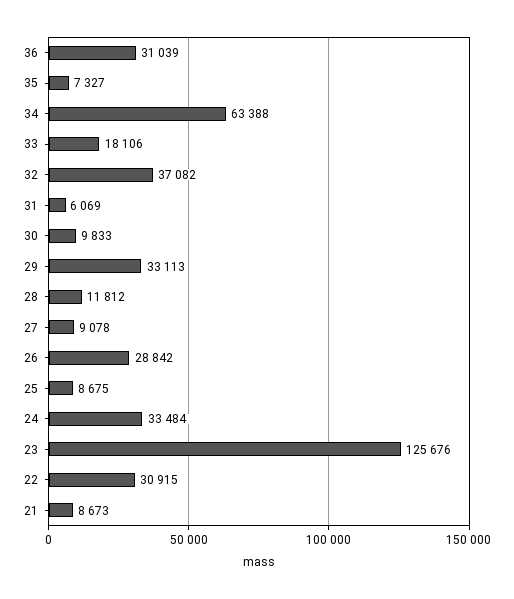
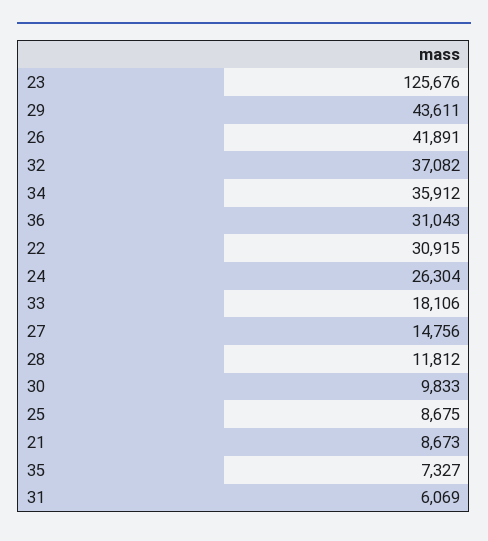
36: 31039 -> 31043
34: 63388 -> 35912
29: 33113 -> 43611
27: 9078 -> 14756
26: 28842 -> 41891
24: 33484 -> 26304

